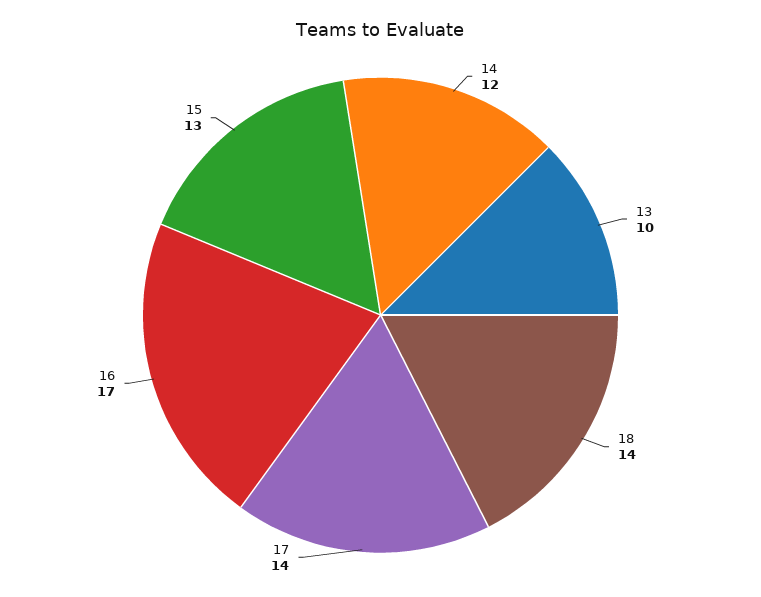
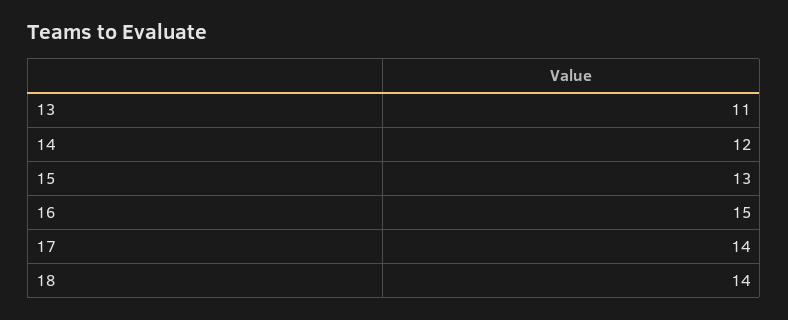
13: 10 -> 11
16: 17 -> 15

